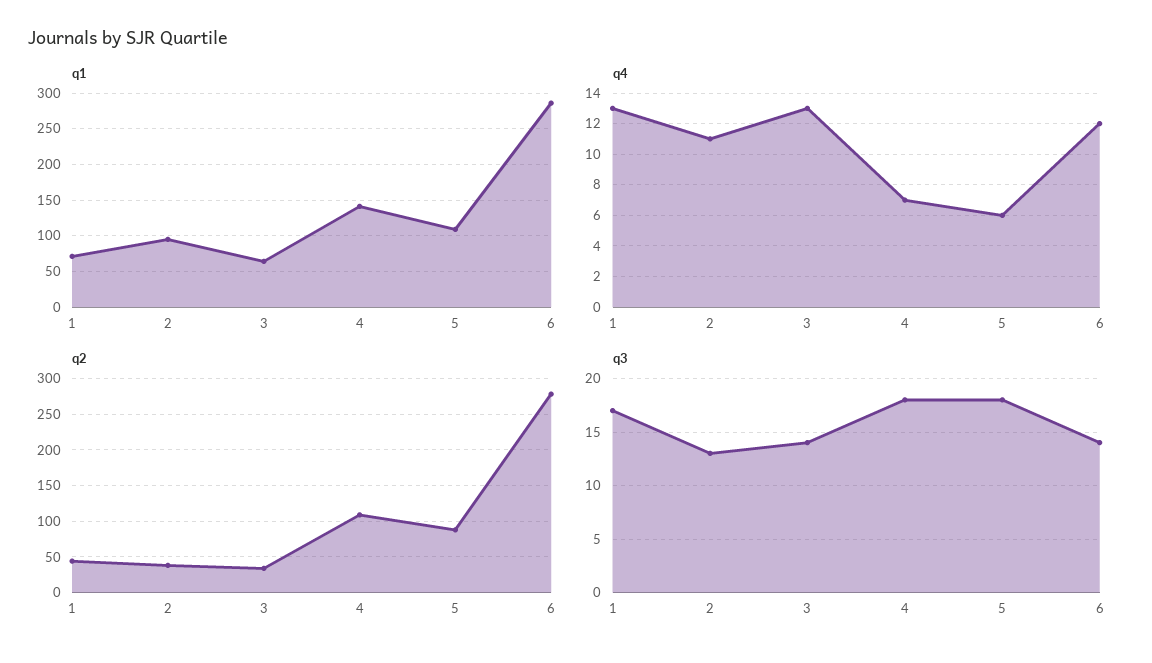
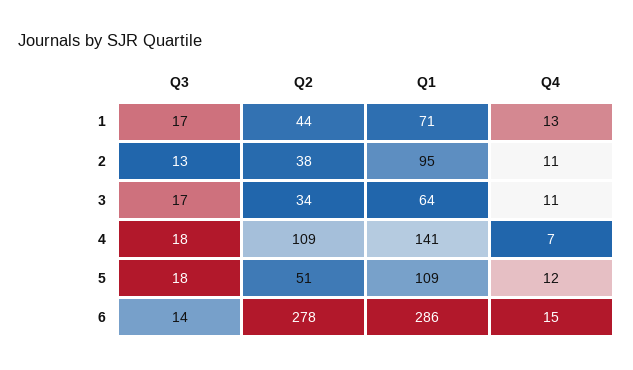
q4, 3: 13 -> 11
q4, 5: 6 -> 12
q4, 6: 12 -> 15
q2, 5: 90 -> 51
q3, 3: 14 -> 17

